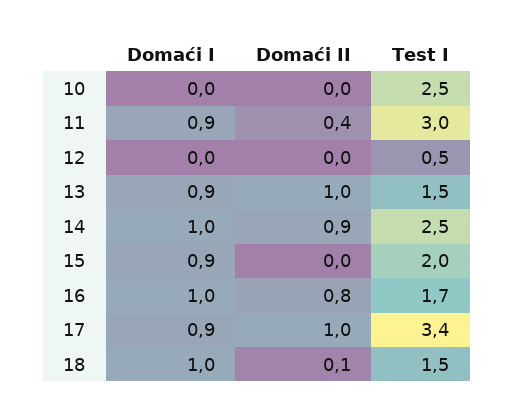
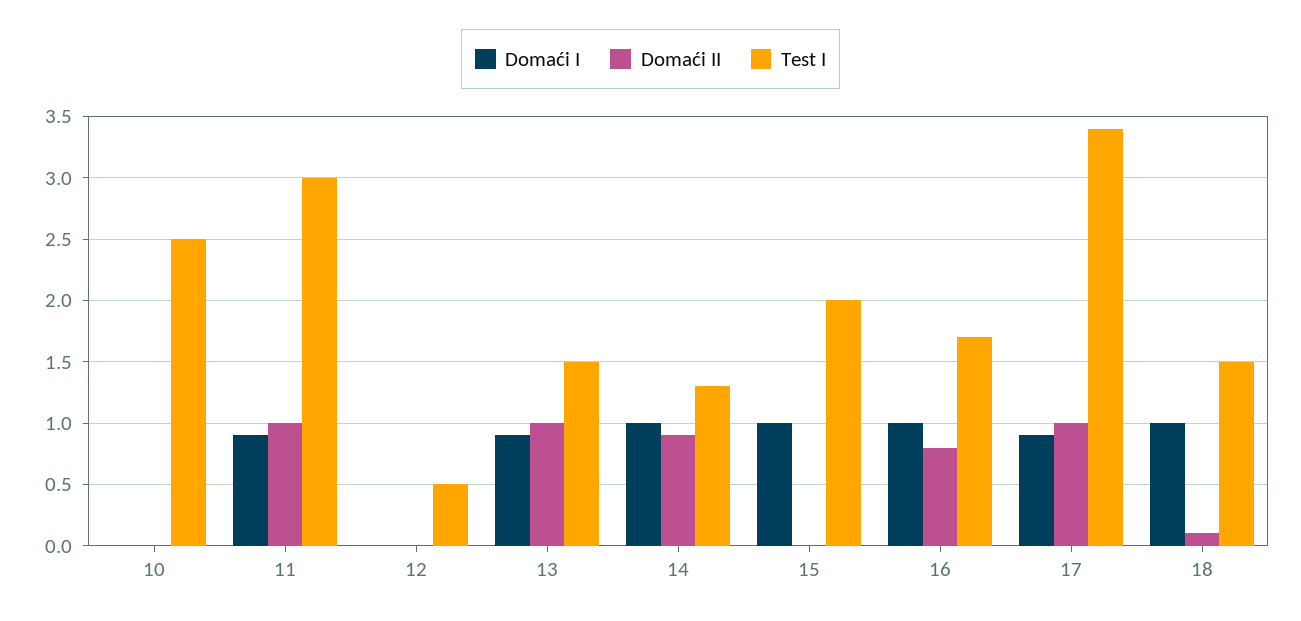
Domaći II, 11: 0.4 -> 1
Test I, 14: 2.5 -> 1.3
Domaći I, 15: 0.9 -> 1

